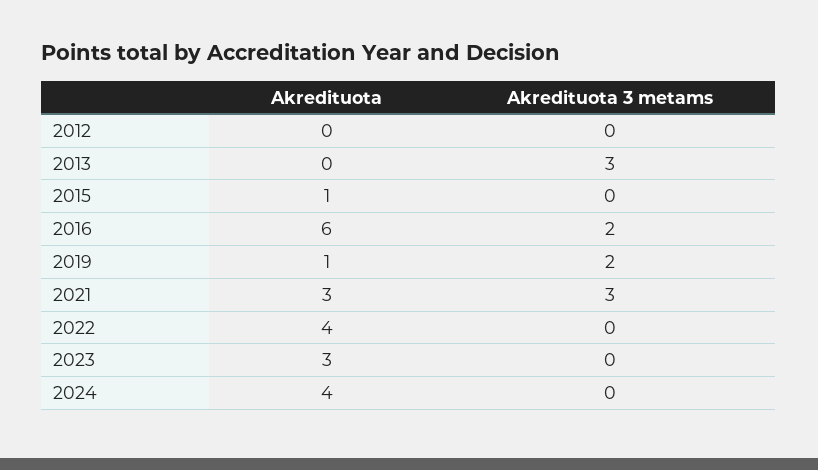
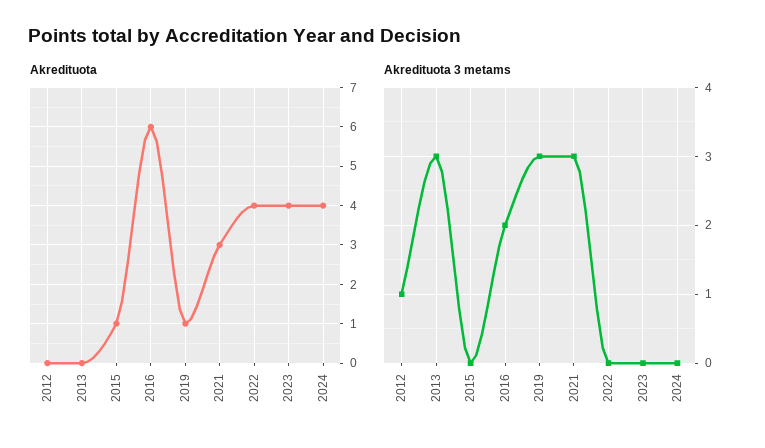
Akredituota 3 metams, 2012: 0 -> 1
Akredituota 3 metams, 2019: 2 -> 3
Akredituota, 2023: 3 -> 4

